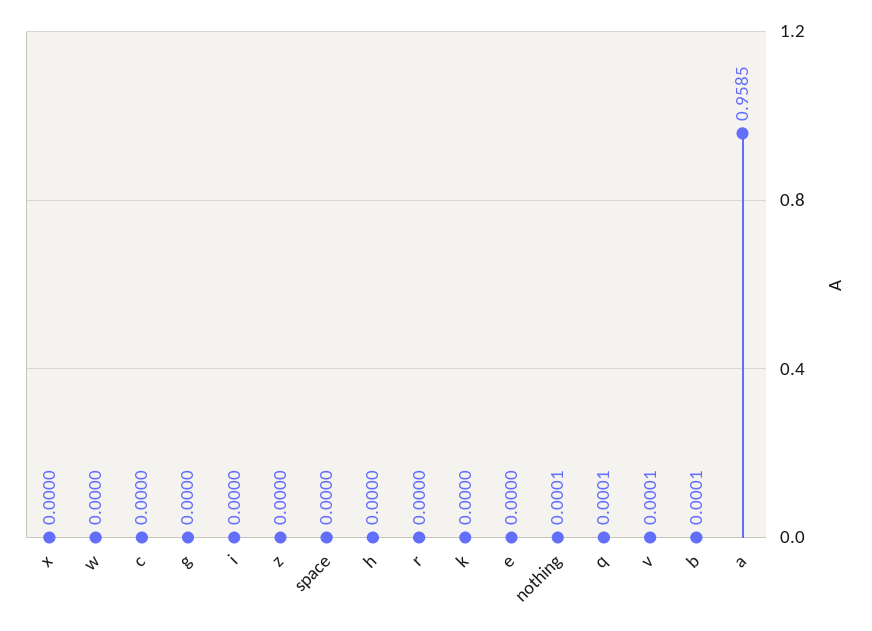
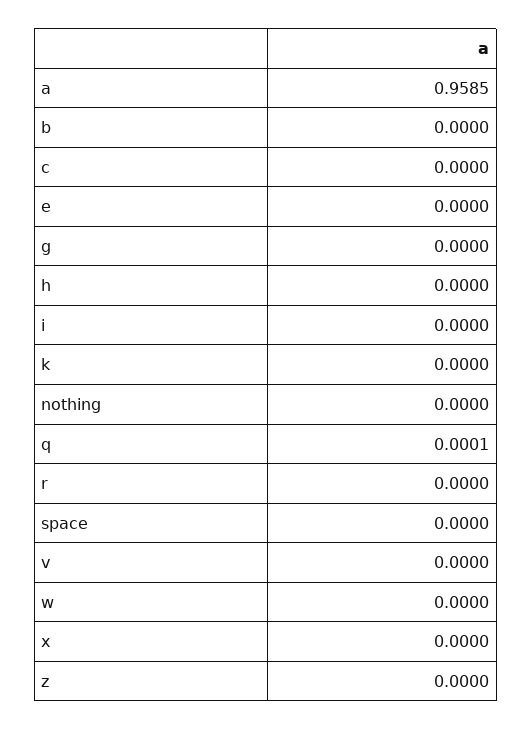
nothing: 0.0001 -> 0
v: 0.0001 -> 0
b: 0.0001 -> 0

